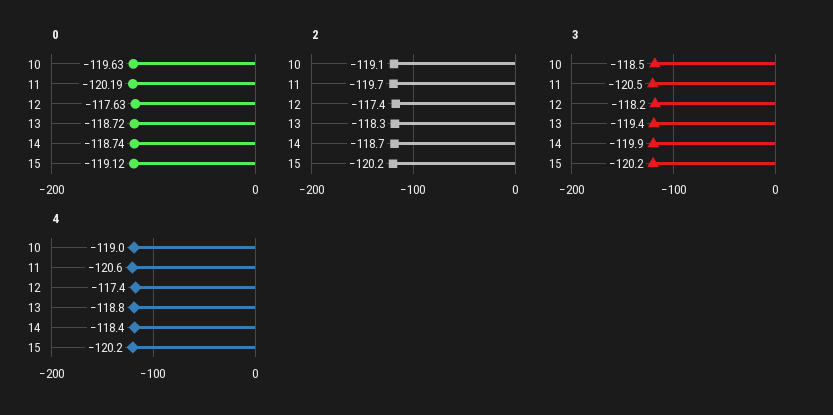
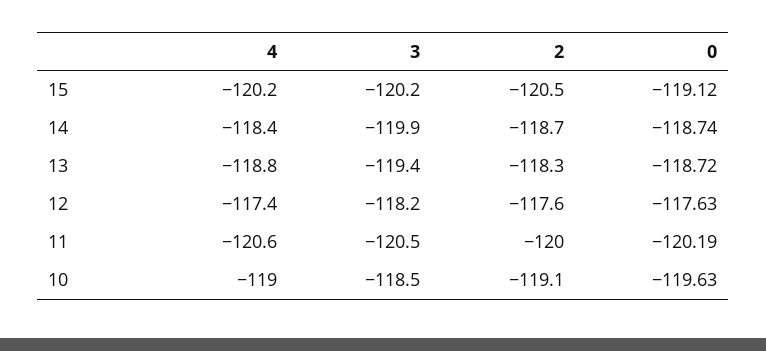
2, 11: -119.7 -> -120
2, 12: -117.4 -> -117.6
2, 15: -120.2 -> -120.5

